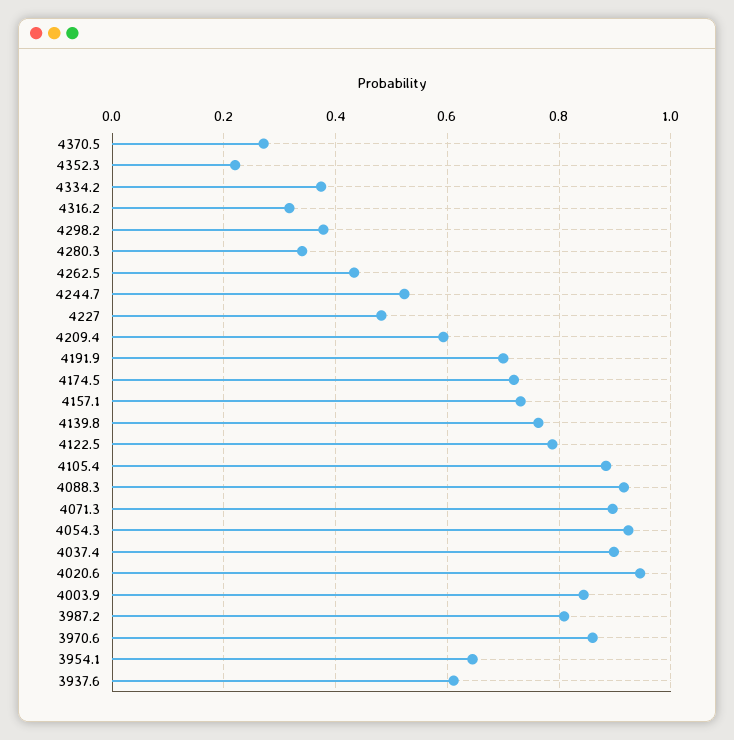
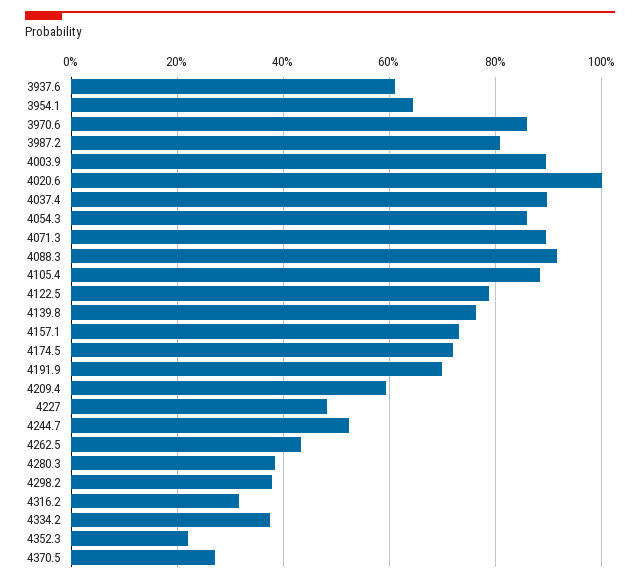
4280.3: 0.34 -> 0.38
4054.3: 0.92 -> 0.86
4020.6: 0.94 -> 1
4003.9: 0.84 -> 0.9

